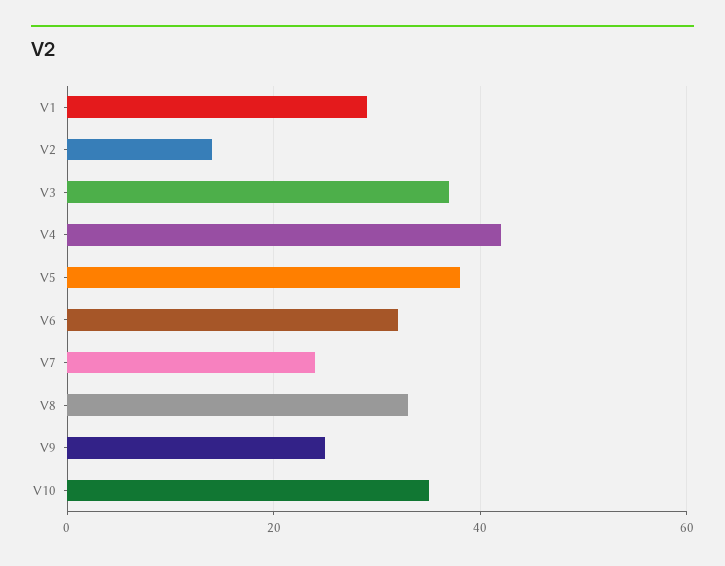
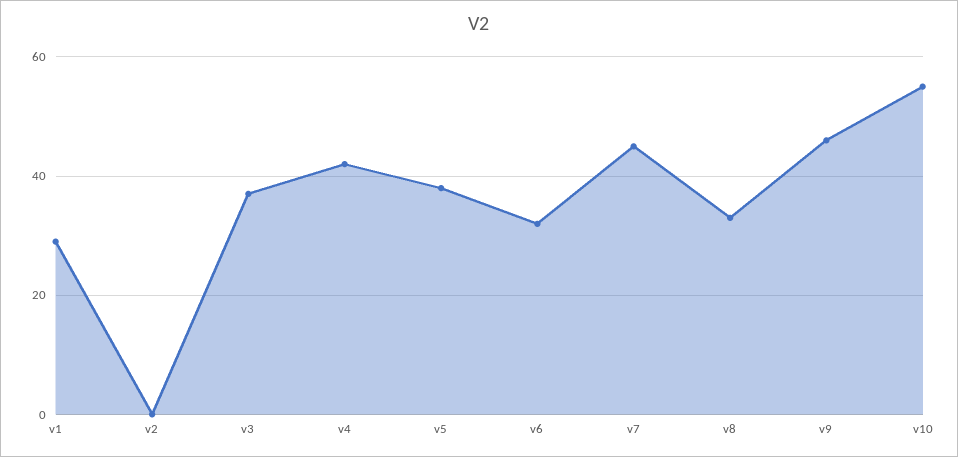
V2: 15 -> 0
V7: 25 -> 45
V9: 25 -> 45
V10: 35 -> 55

